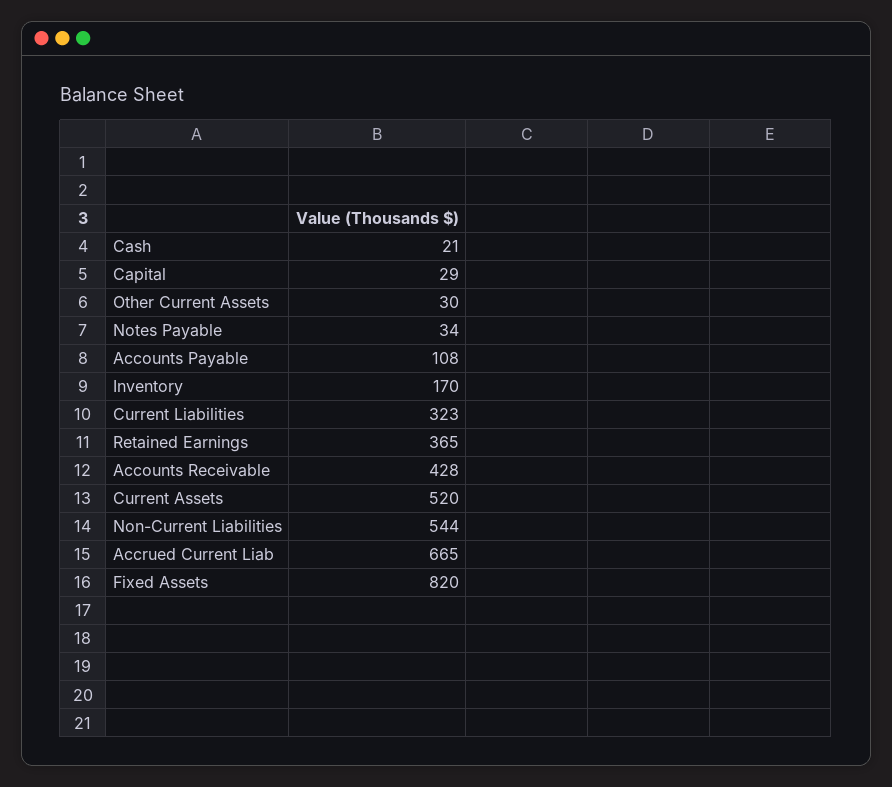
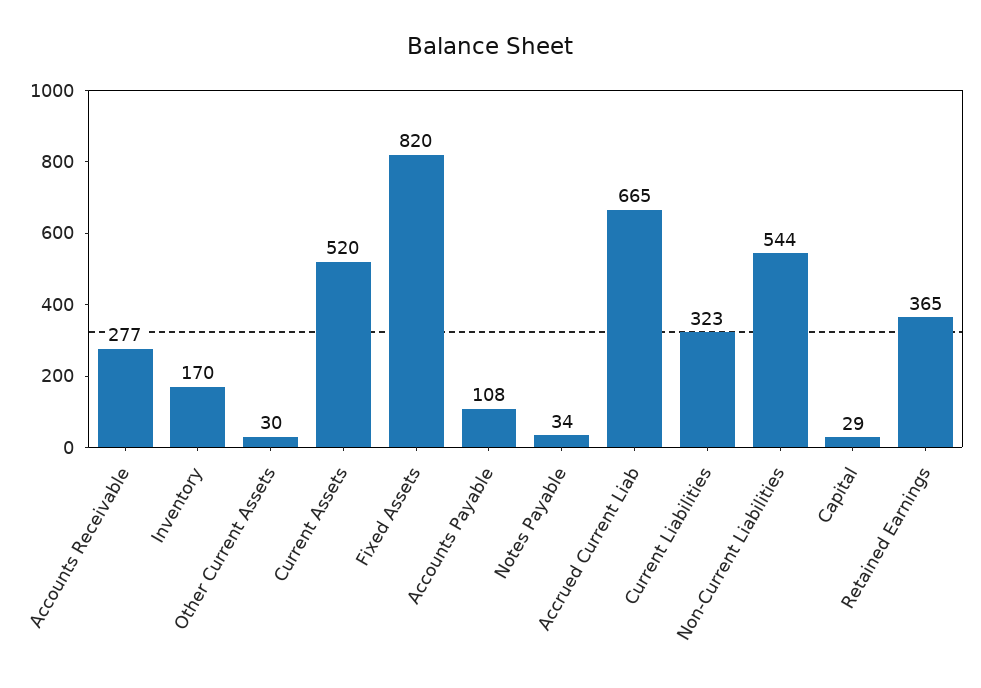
Cash: 21 -> none
Accounts Receivable: 428 -> 277

